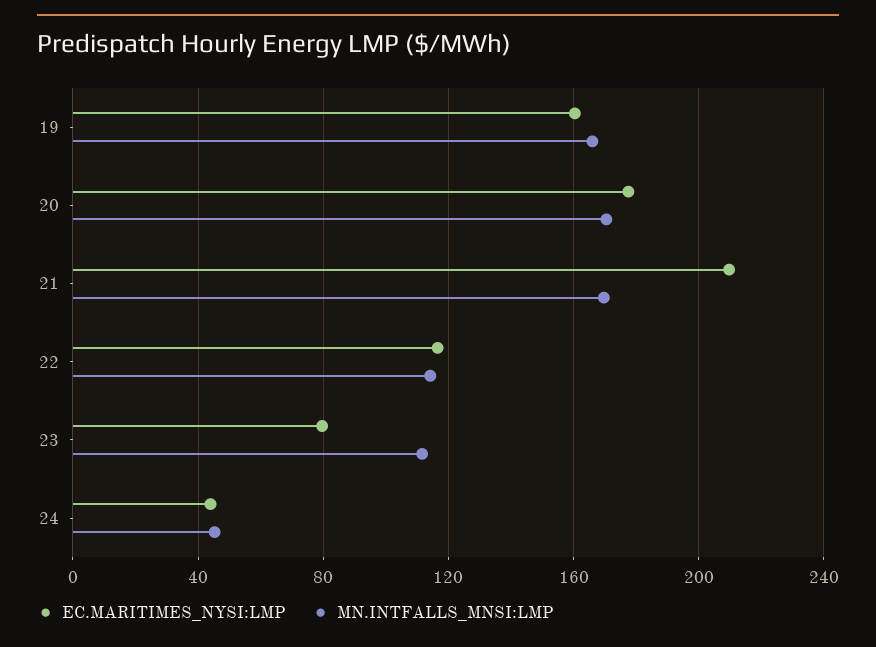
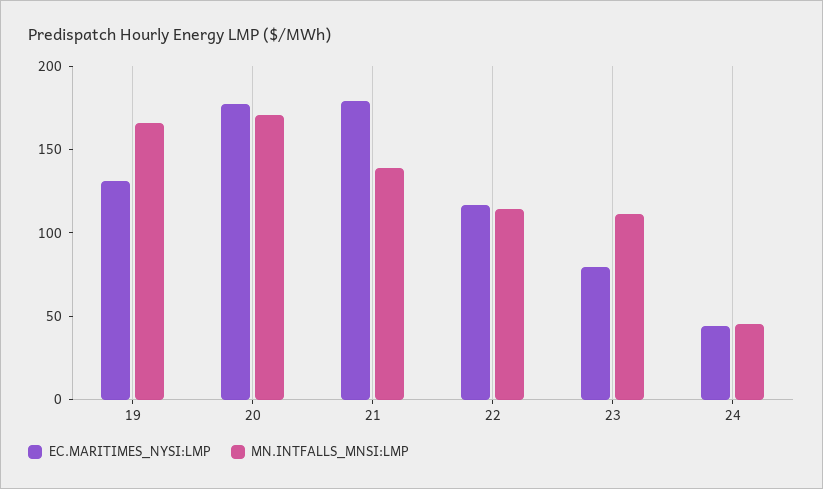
EC.MARITIMES_NYSI:LMP, 19: 160 -> 130
EC.MARITIMES_NYSI:LMP, 21: 210 -> 180
MN.INTFALLS_MNSI:LMP, 21: 170 -> 140

